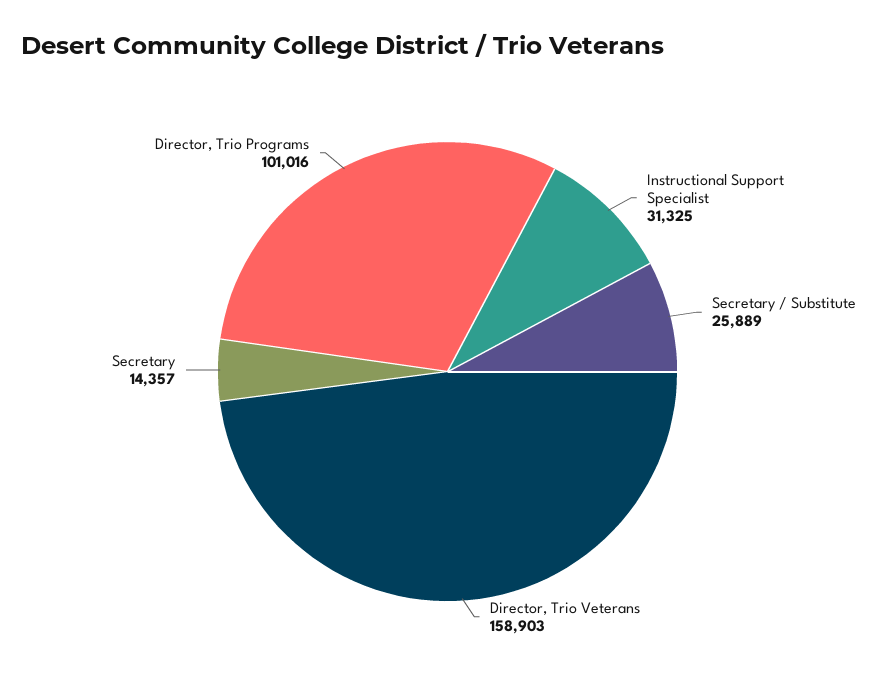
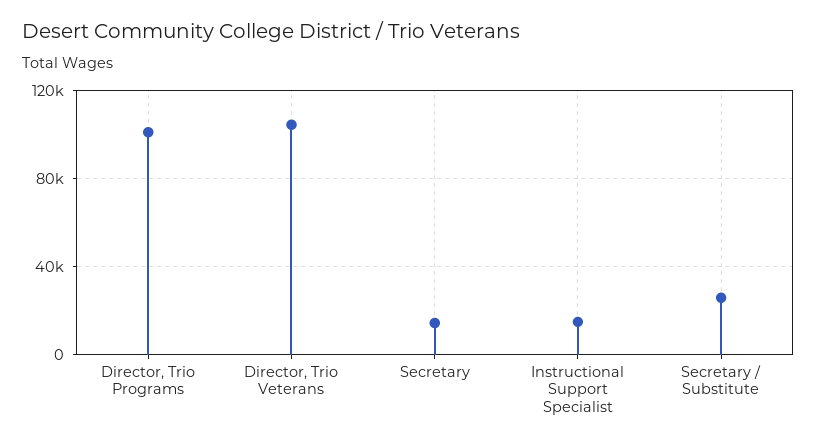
Instructional Support Specialist: 31325 -> 15000
Director, Trio Veterans: 158903 -> 105000

